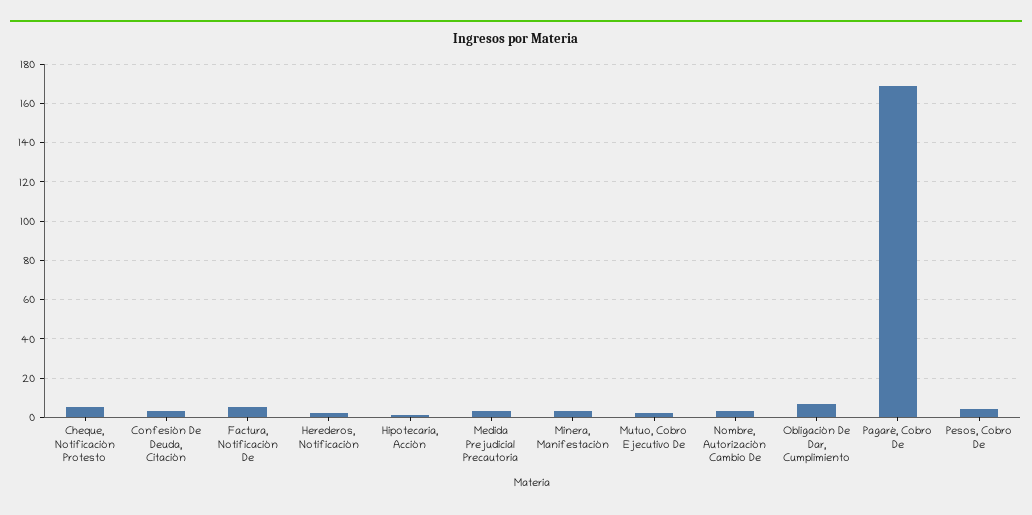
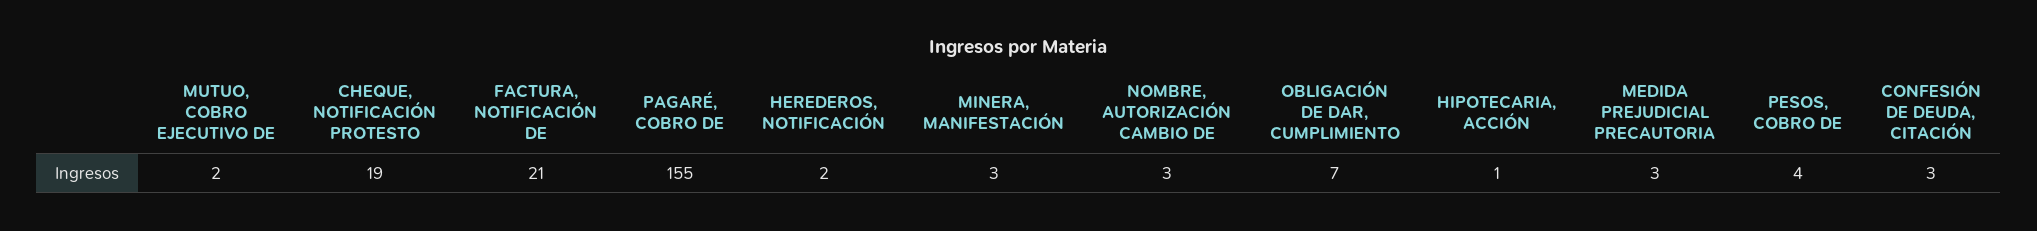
Cheque, Notificación Protesto: 5 -> 19
Factura, Notificación De: 5 -> 21
Pagaré, Cobro De: 170 -> 155

